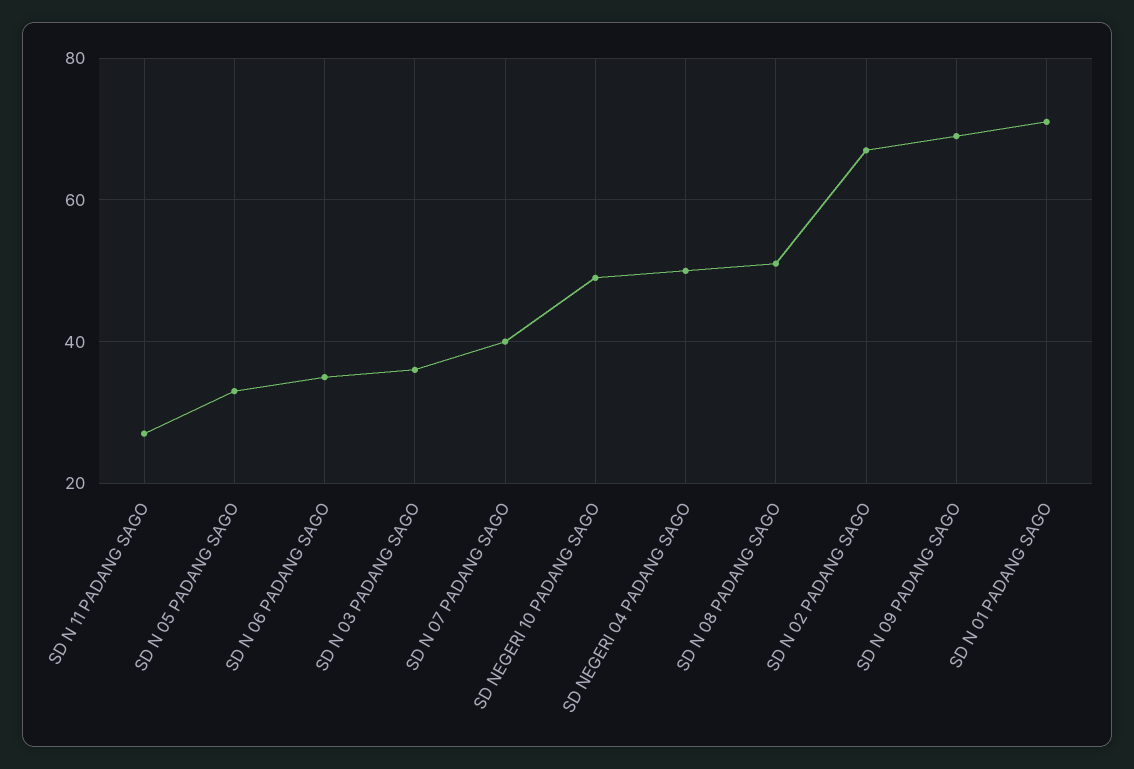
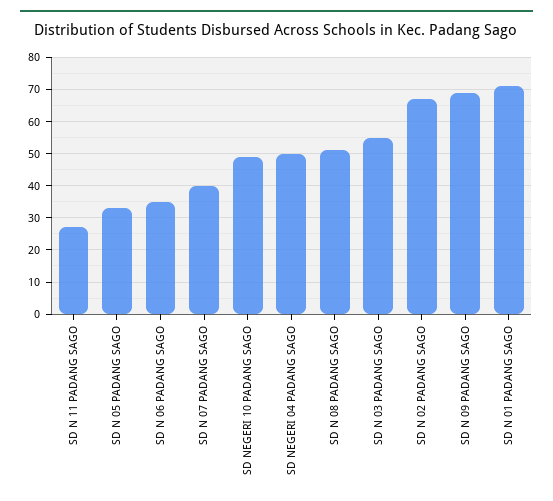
SD N 03 PADANG SAGO: 35 -> 55

